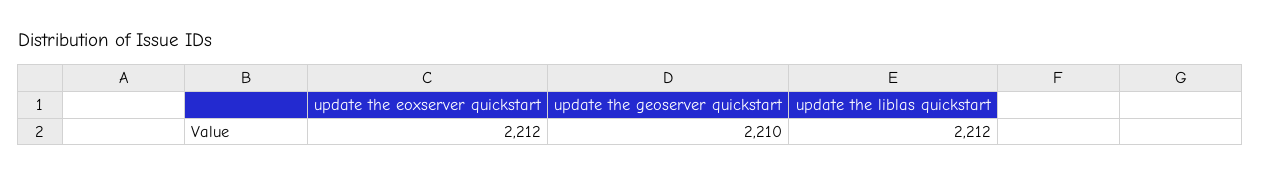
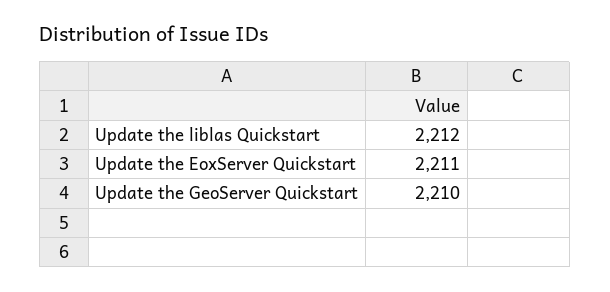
update the eoxserver quickstart: 2212 -> 2211

